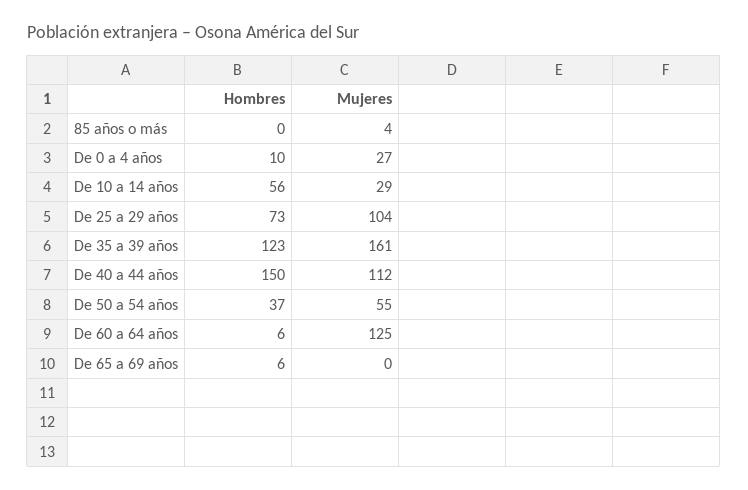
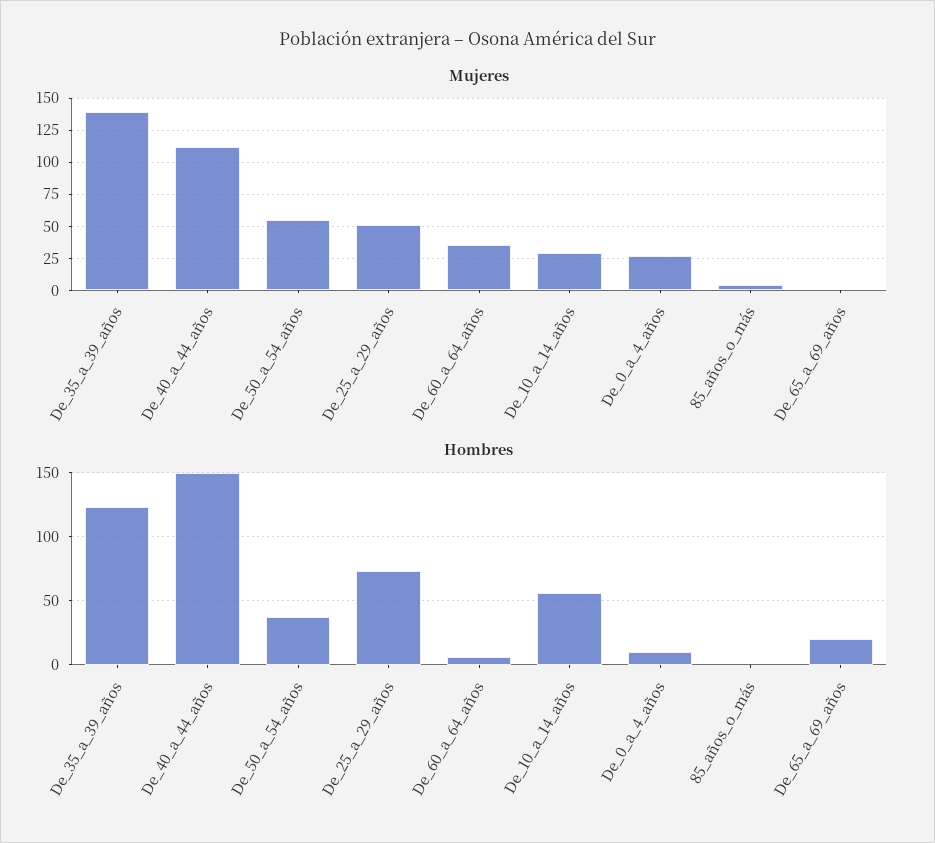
Mujeres, De 25 a 29 años: 104 -> 50
Mujeres, De 35 a 39 años: 161 -> 140
Mujeres, De 60 a 64 años: 125 -> 35
Hombres, De 65 a 69 años: 6 -> 20

